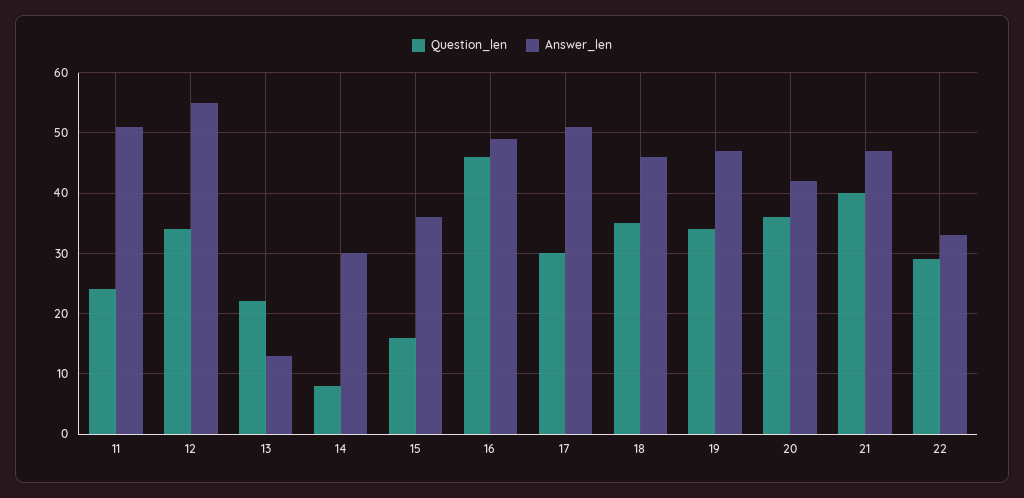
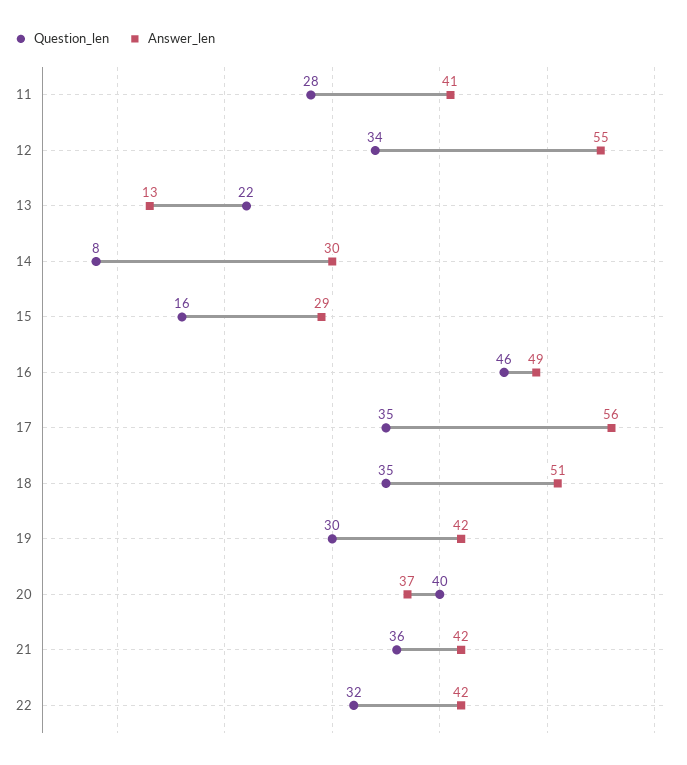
Question_len, 11: 24 -> 28
Answer_len, 11: 51 -> 41
Answer_len, 15: 36 -> 29
Question_len, 17: 30 -> 35
Answer_len, 17: 51 -> 56
Answer_len, 18: 46 -> 51
Question_len, 19: 34 -> 30
Answer_len, 19: 47 -> 42
Question_len, 20: 36 -> 40
Answer_len, 20: 42 -> 37
Question_len, 21: 40 -> 36
Answer_len, 21: 47 -> 42
Question_len, 22: 29 -> 32
Answer_len, 22: 33 -> 42

